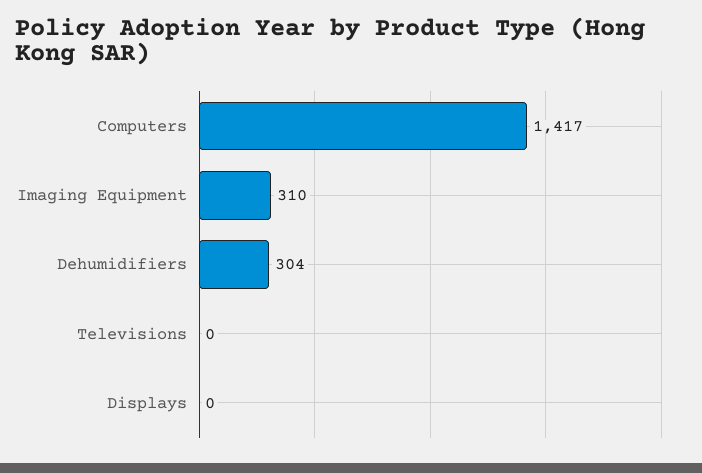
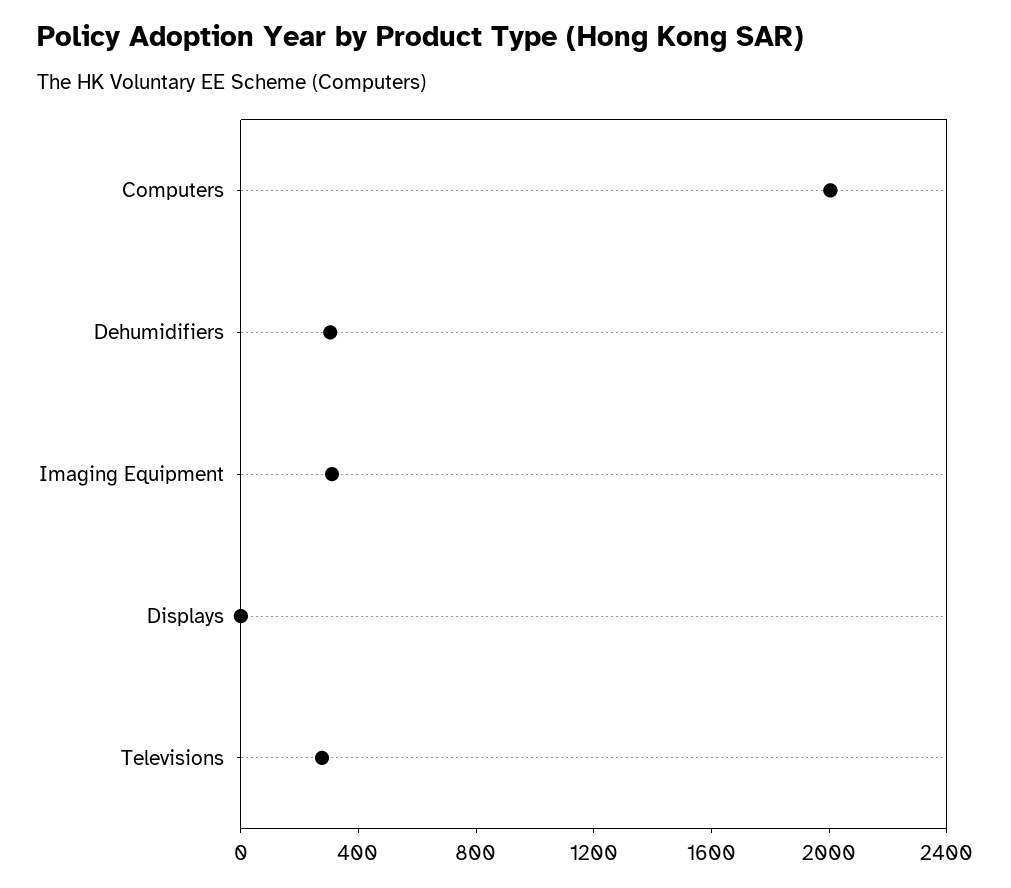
Computers: 1417 -> 2000
Televisions: 0 -> 300

